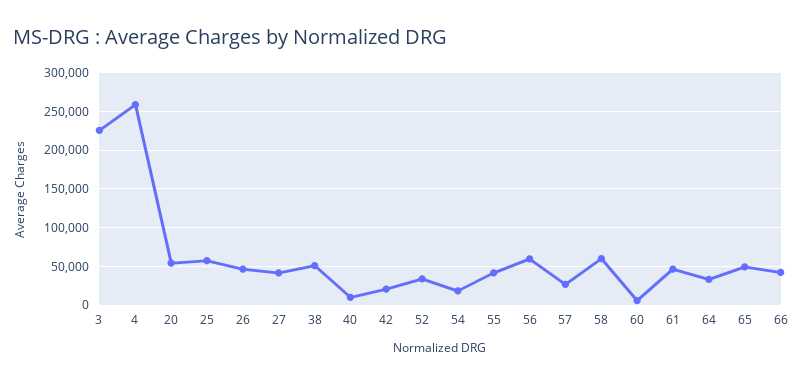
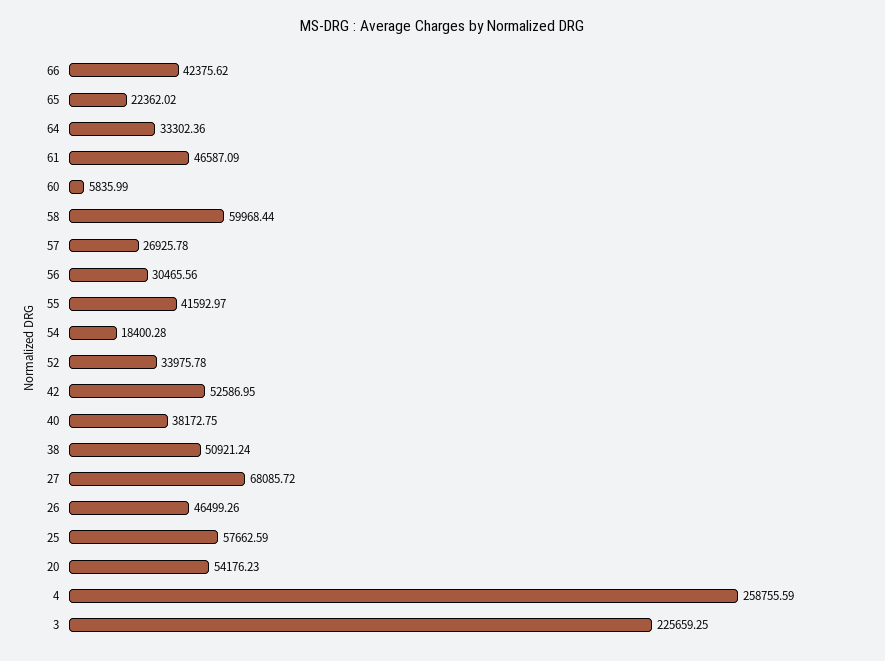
27: 40000 -> 68085.72
40: 10000 -> 38172.75
42: 20000 -> 52586.95
56: 60000 -> 30465.56
65: 50000 -> 22362.02

